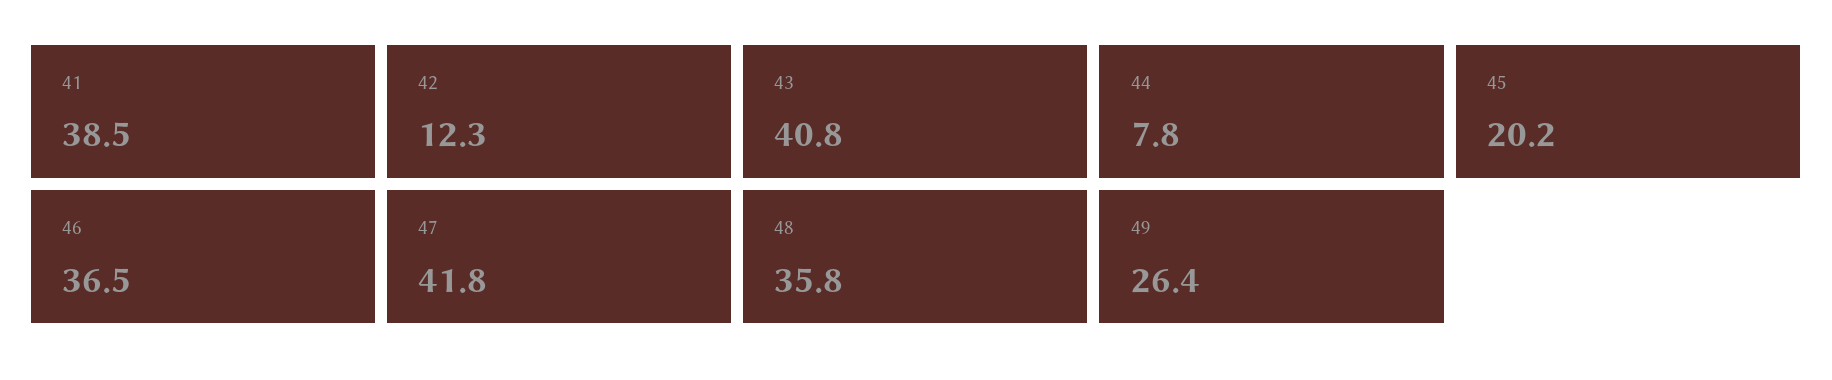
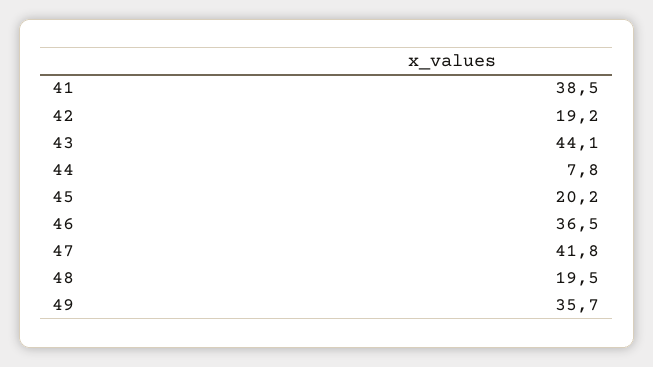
42: 12.3 -> 19.2
43: 40.8 -> 44.1
48: 35.8 -> 19.5
49: 26.4 -> 35.7

